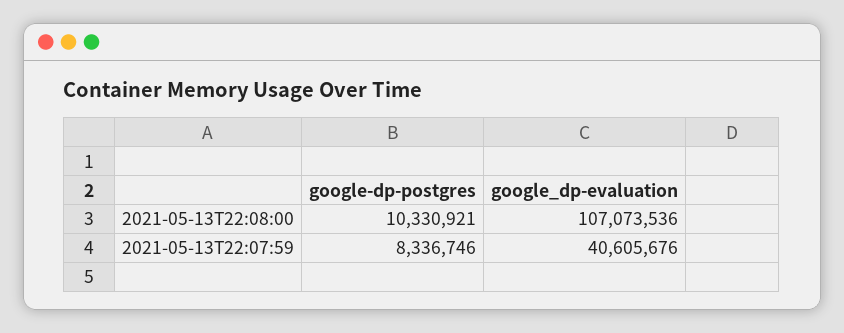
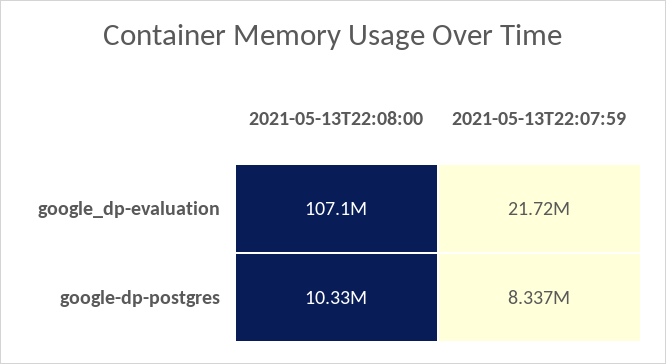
google_dp-evaluation, 2021-05-13T22:07:59: 40605676 -> 21720000

